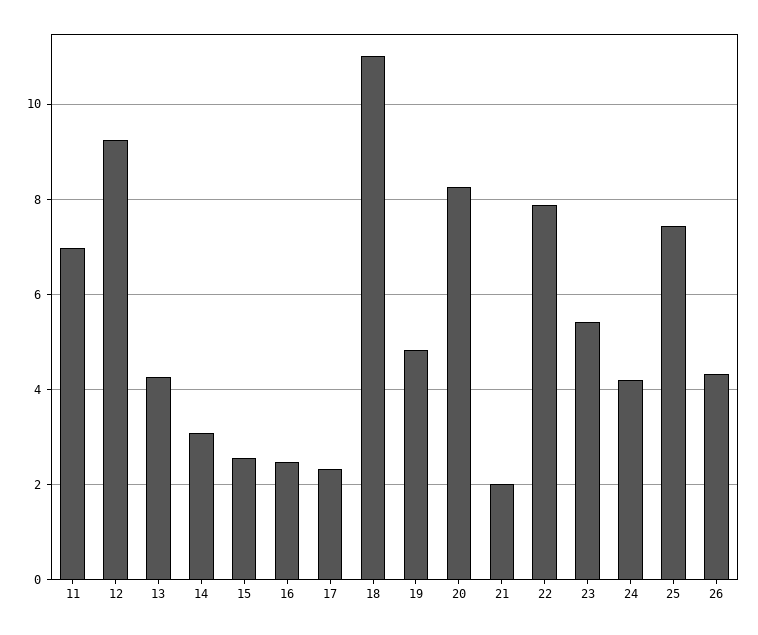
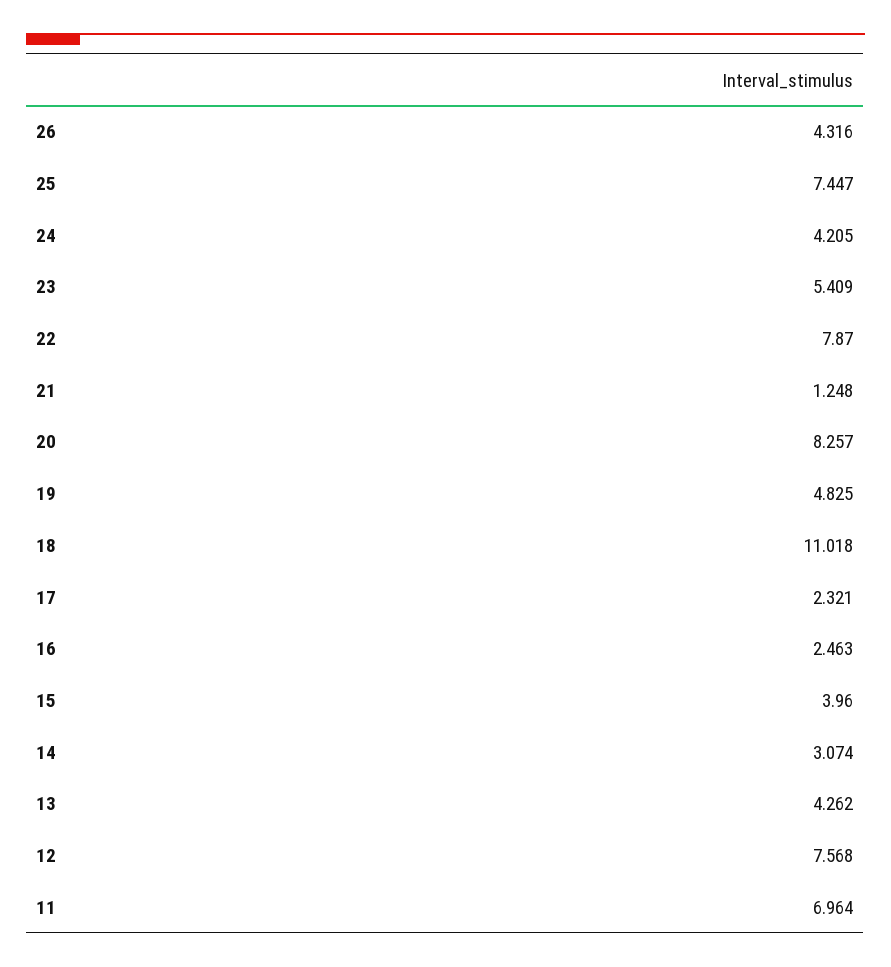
12: 9.2 -> 7.568
15: 2.6 -> 3.96
21: 2 -> 1.248

